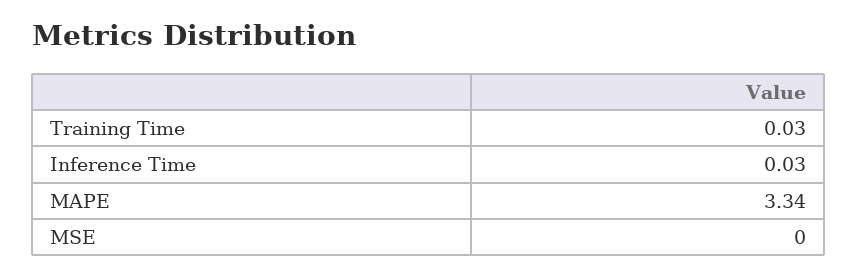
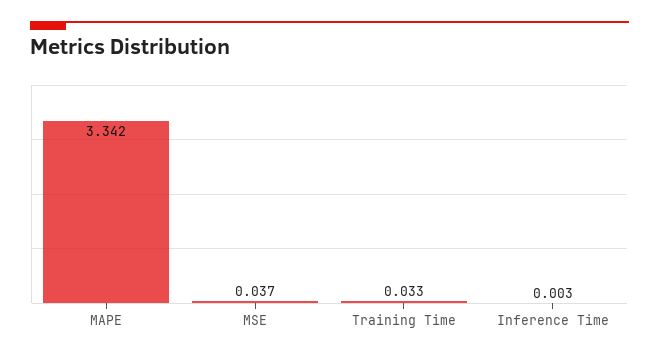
Inference Time: 0.03 -> 0.003
MSE: 0 -> 0.037

